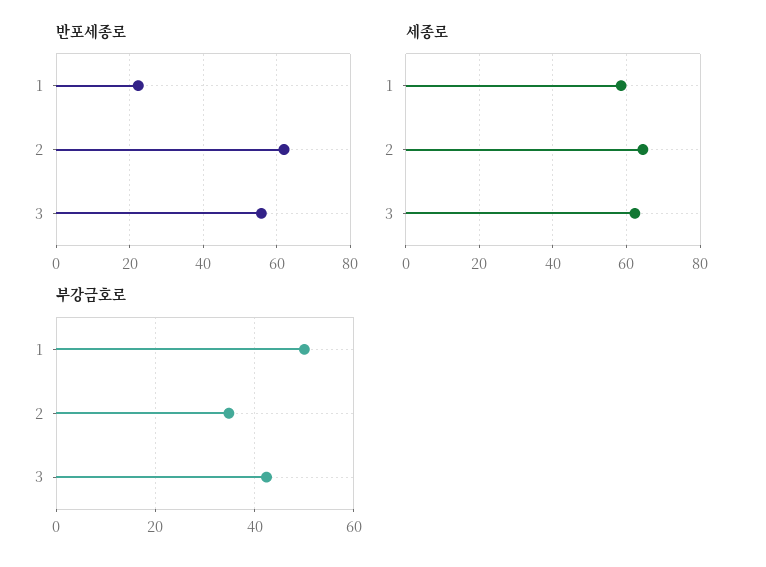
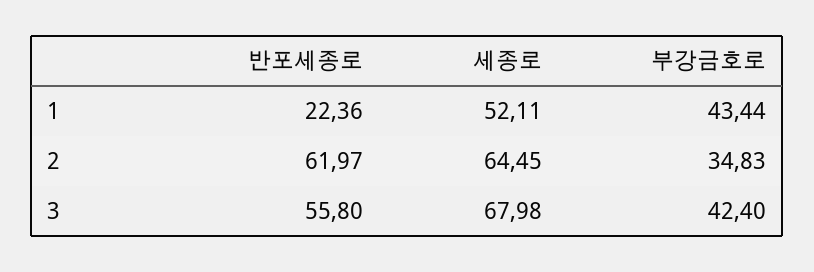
세종로, 1: 58 -> 52.11
세종로, 3: 62 -> 67.98
부강금호로, 1: 50 -> 43.44

